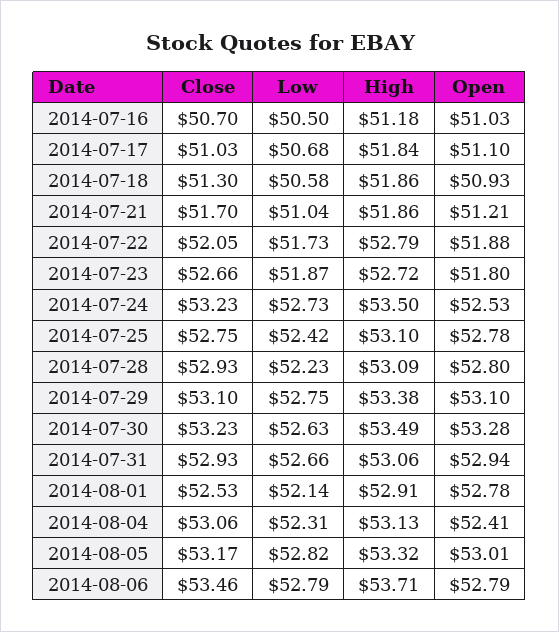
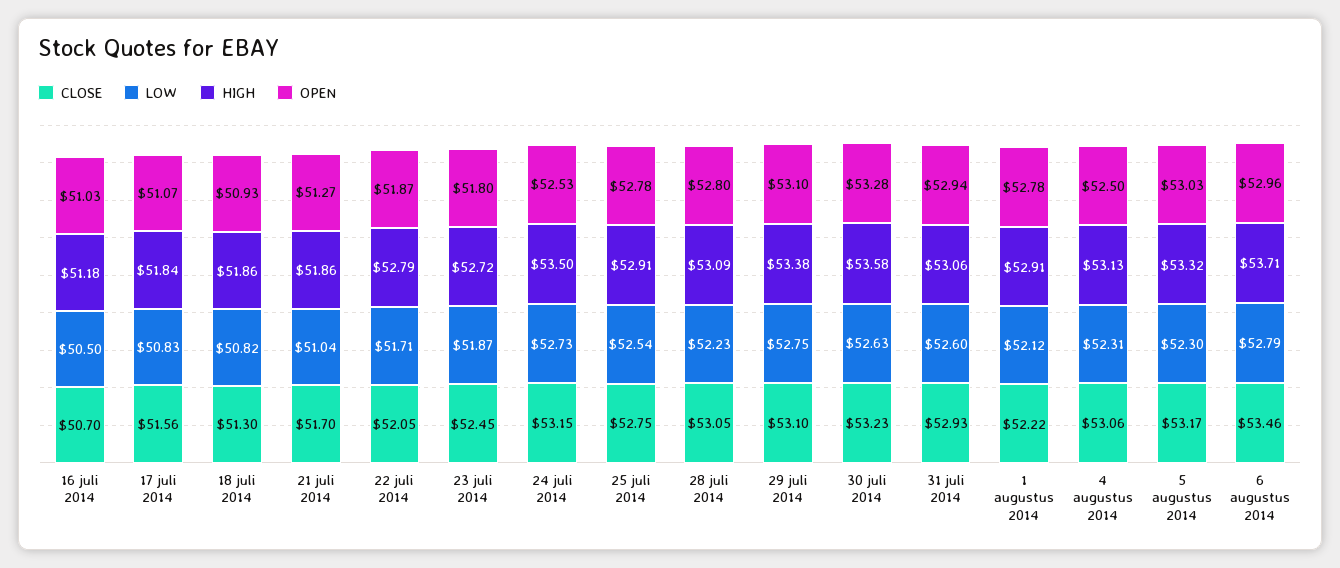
Close, 2014-07-17: 51.03 -> 51.56
Low, 2014-07-17: 50.68 -> 50.83
Open, 2014-07-17: 51.1 -> 51.07
Low, 2014-07-18: 50.58 -> 50.82
Open, 2014-07-21: 51.21 -> 51.27
Low, 2014-07-22: 51.73 -> 51.71
Open, 2014-07-22: 51.88 -> 51.87
Close, 2014-07-23: 52.66 -> 52.45
Close, 2014-07-24: 53.23 -> 53.15
Low, 2014-07-25: 52.42 -> 52.54
High, 2014-07-25: 53.1 -> 52.91
Close, 2014-07-28: 52.93 -> 53.05
High, 2014-07-30: 53.49 -> 53.58
Low, 2014-07-31: 52.66 -> 52.6
Close, 2014-08-01: 52.53 -> 52.22
Low, 2014-08-01: 52.14 -> 52.12
Open, 2014-08-04: 52.41 -> 52.5
Low, 2014-08-05: 52.82 -> 52.3
Open, 2014-08-05: 53.01 -> 53.03
Open, 2014-08-06: 52.79 -> 52.96

